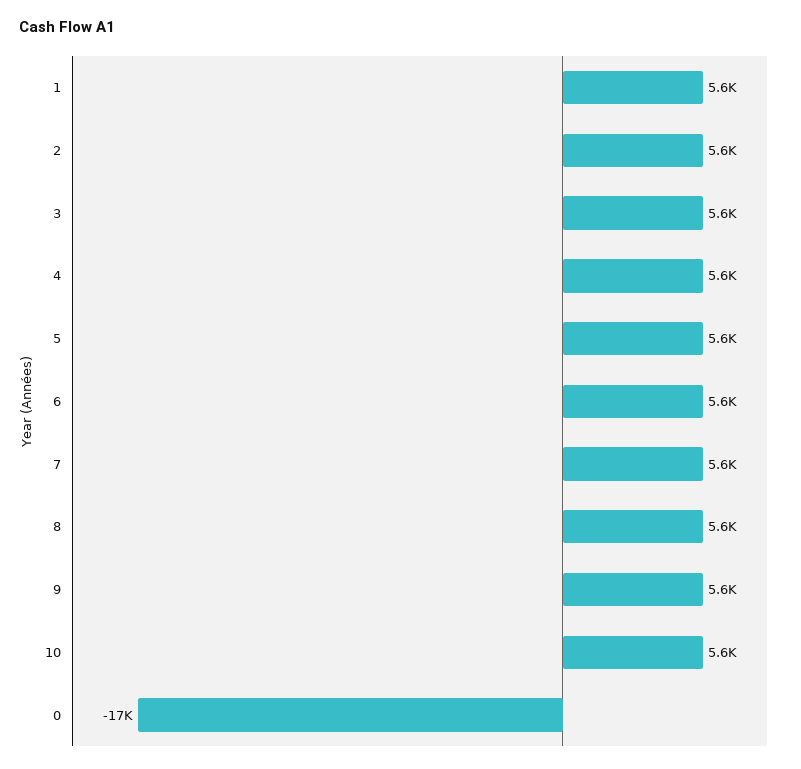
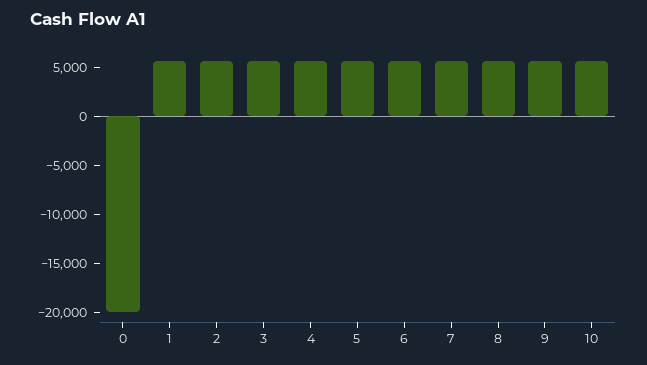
0: -17000 -> -20000

